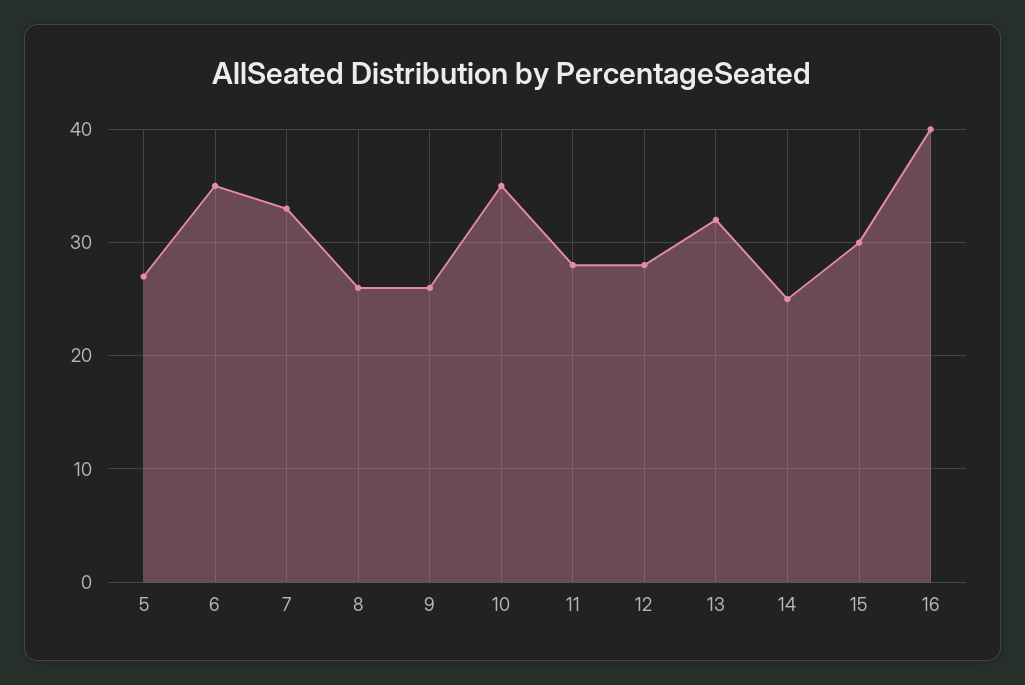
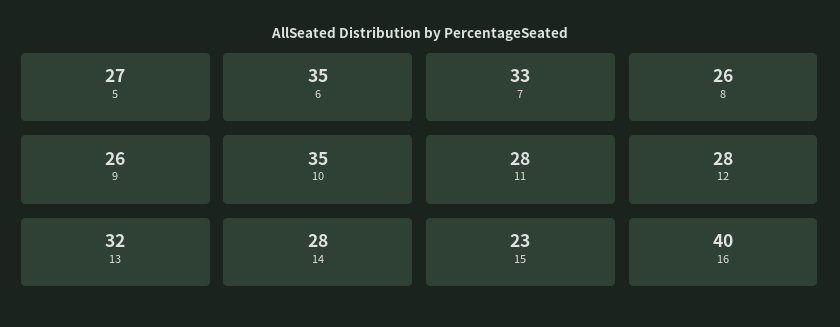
14: 25 -> 28
15: 30 -> 23

